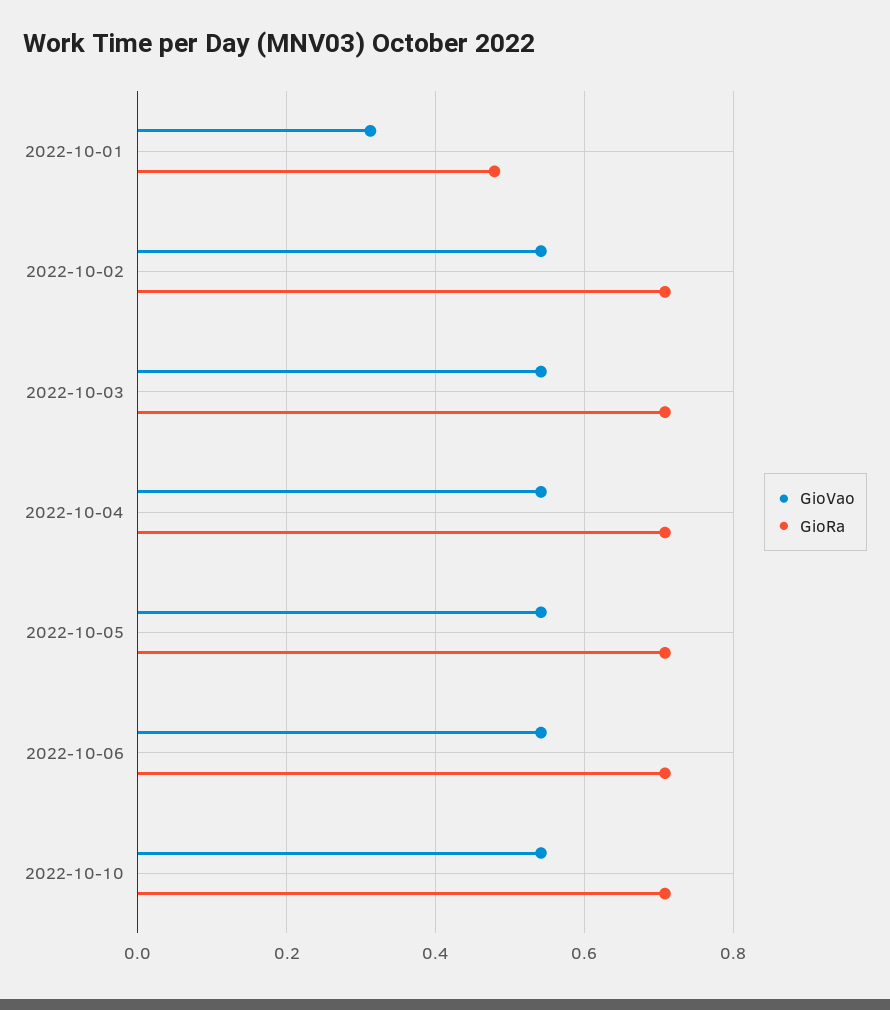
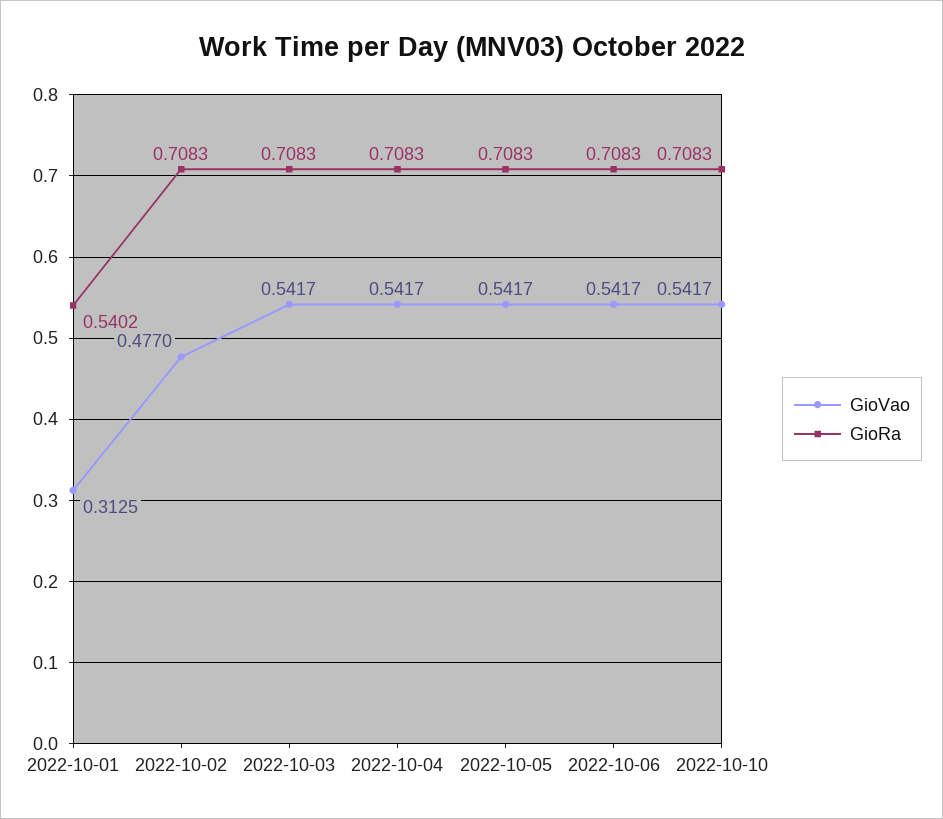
GioRa, 2022-10-01: 0.48 -> 0.5402
GioVao, 2022-10-02: 0.54 -> 0.477

